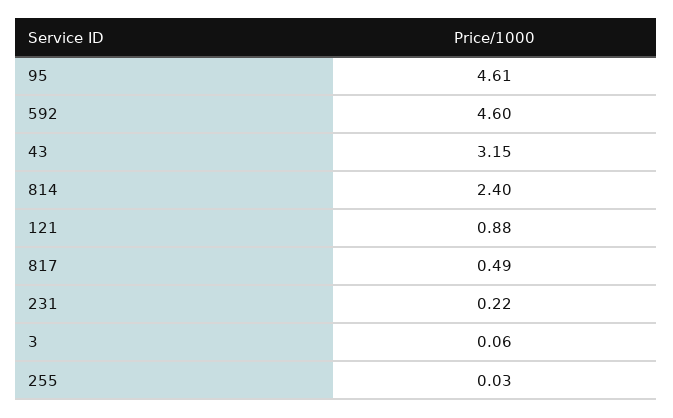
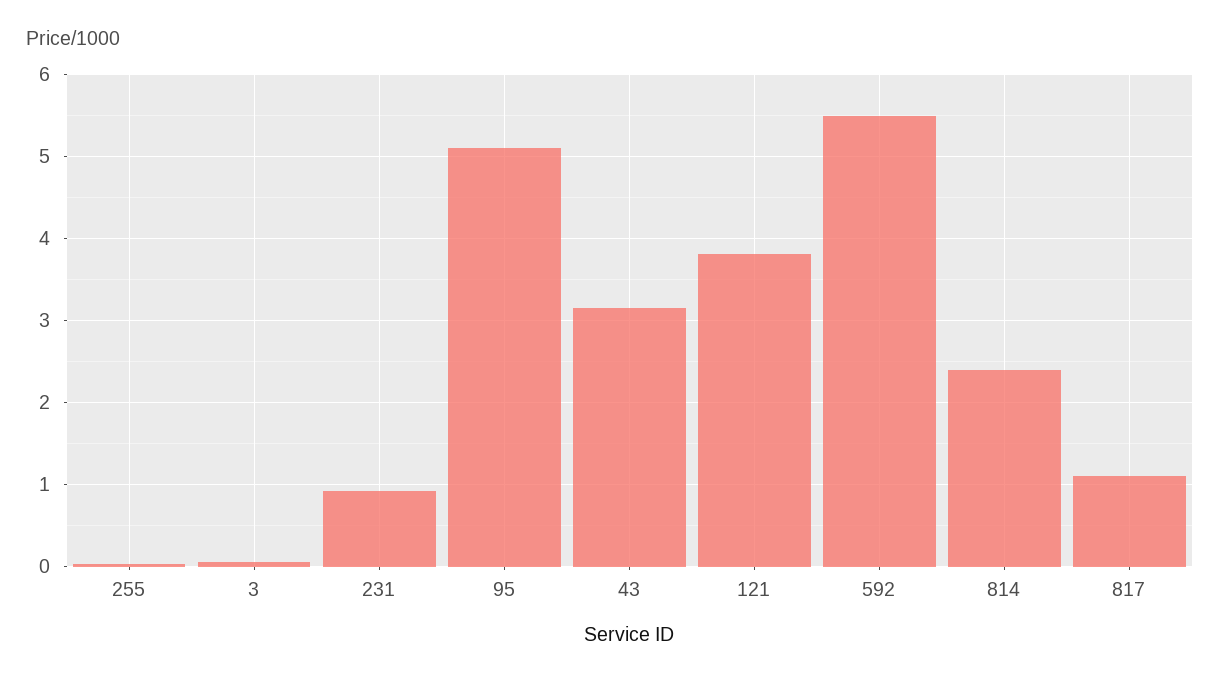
95: 4.61 -> 5.1
592: 4.6 -> 5.5
121: 0.88 -> 3.8
817: 0.49 -> 1.1
231: 0.22 -> 0.9

